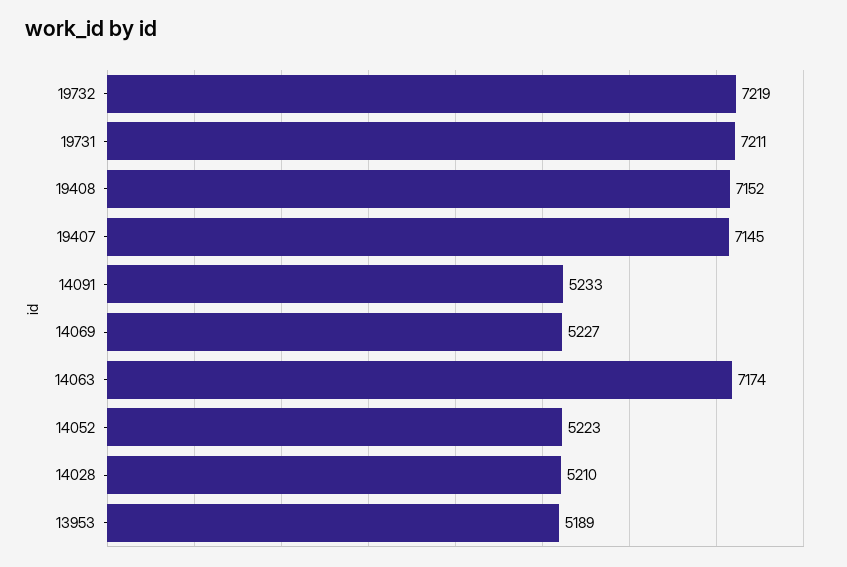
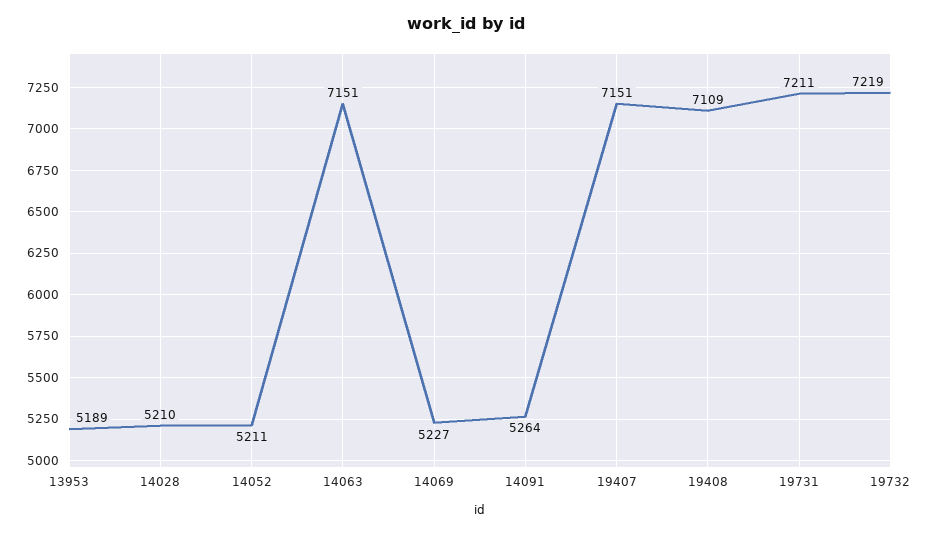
19408: 7152 -> 7109
19407: 7145 -> 7151
14091: 5233 -> 5264
14063: 7174 -> 7151
14052: 5223 -> 5211

